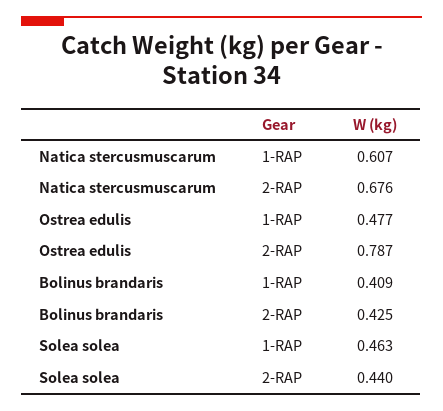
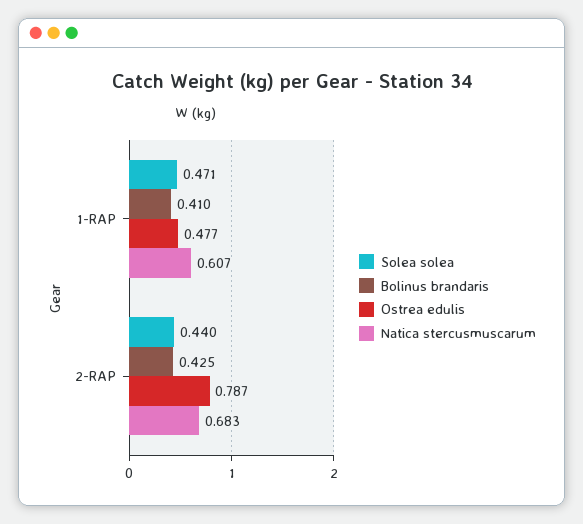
Natica stercusmuscarum, 2-RAP: 0.676 -> 0.683
Bolinus brandaris, 1-RAP: 0.409 -> 0.41
Solea solea, 1-RAP: 0.463 -> 0.471

